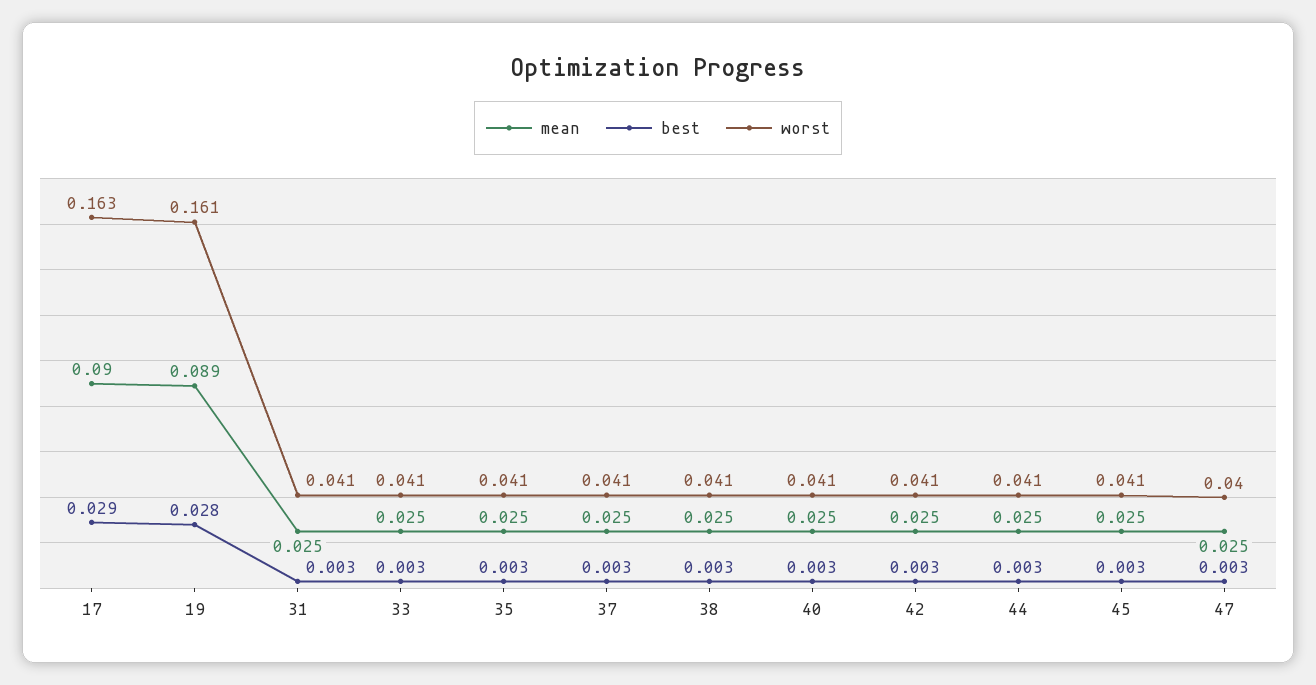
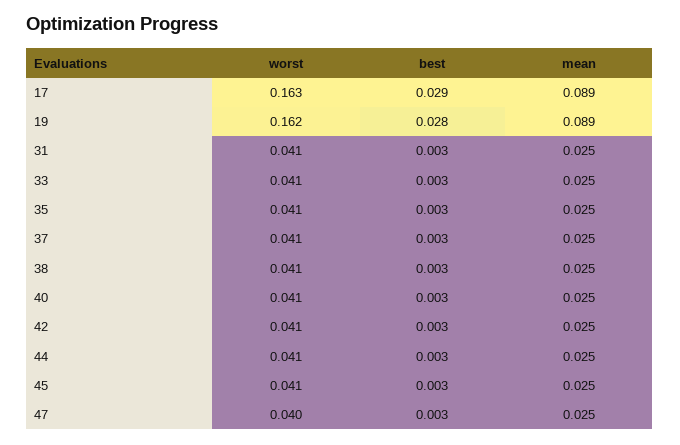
mean, 17: 0.09 -> 0.089
worst, 19: 0.161 -> 0.162

